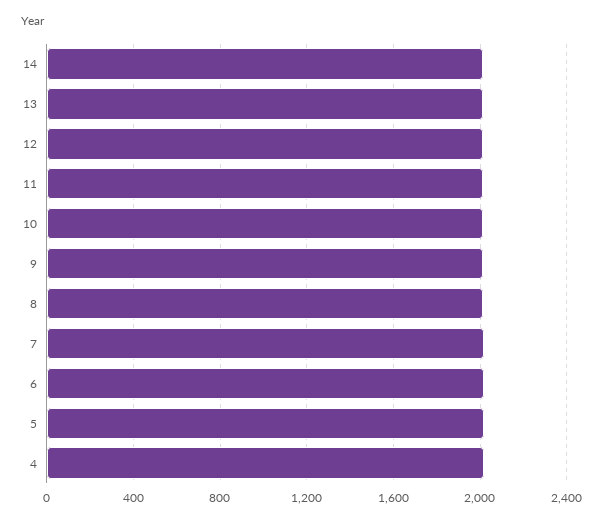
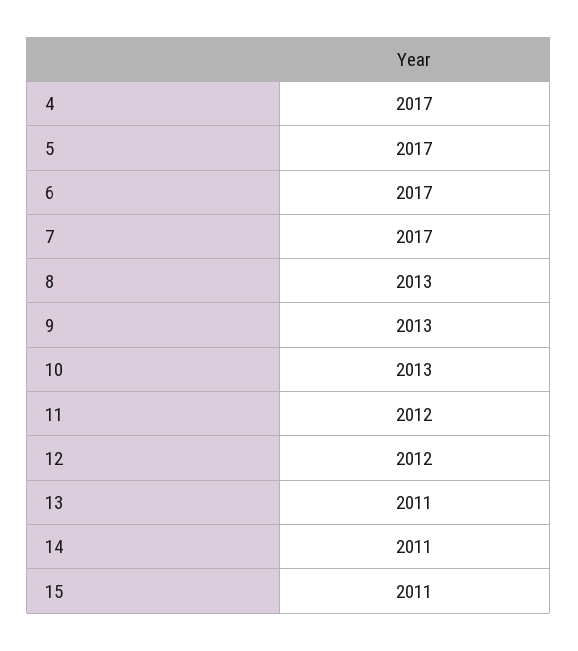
15: none -> 2011

